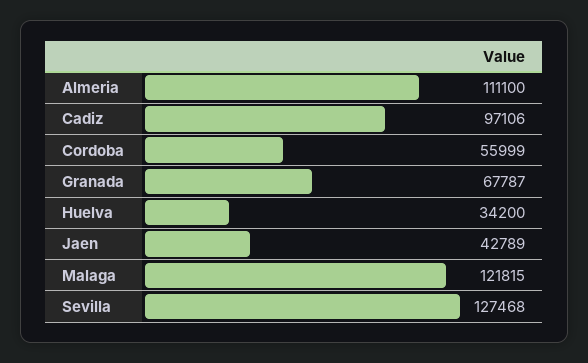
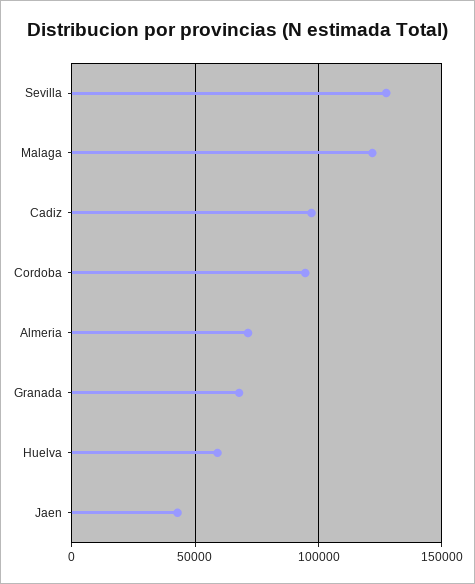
Almeria: 111100 -> 70000
Cordoba: 55999 -> 95000
Huelva: 34200 -> 60000

